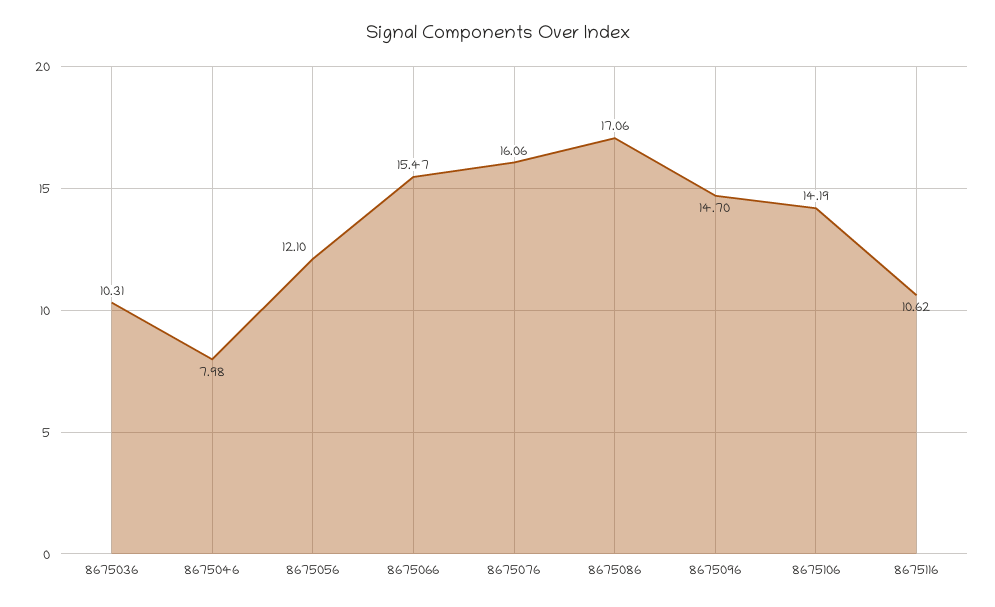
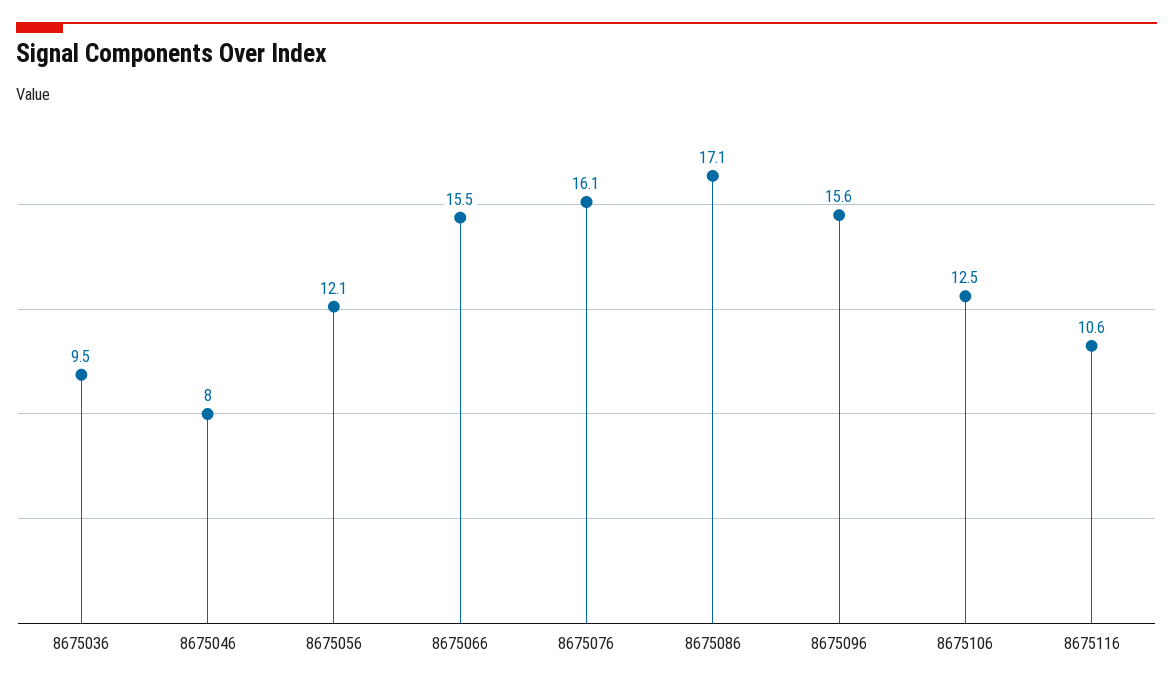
8675036: 10.31 -> 9.5
8675096: 14.7 -> 15.6
8675106: 14.19 -> 12.5

